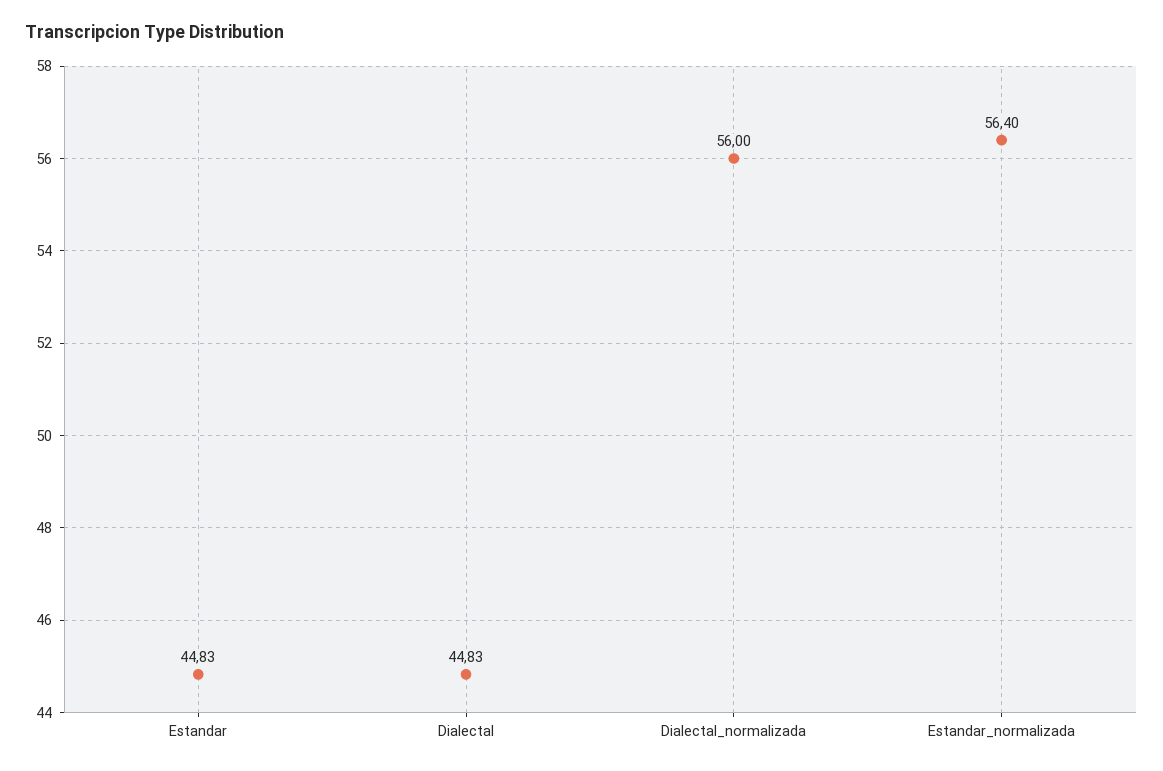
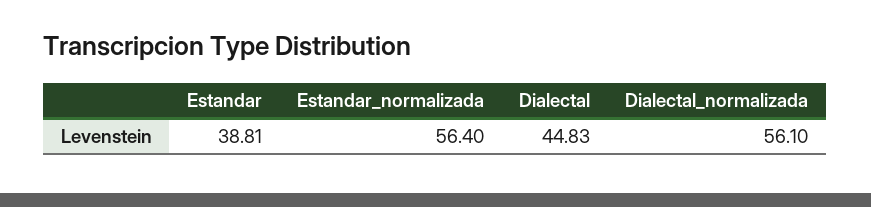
Estandar: 44.83 -> 38.81
Dialectal_normalizada: 56 -> 56.1

